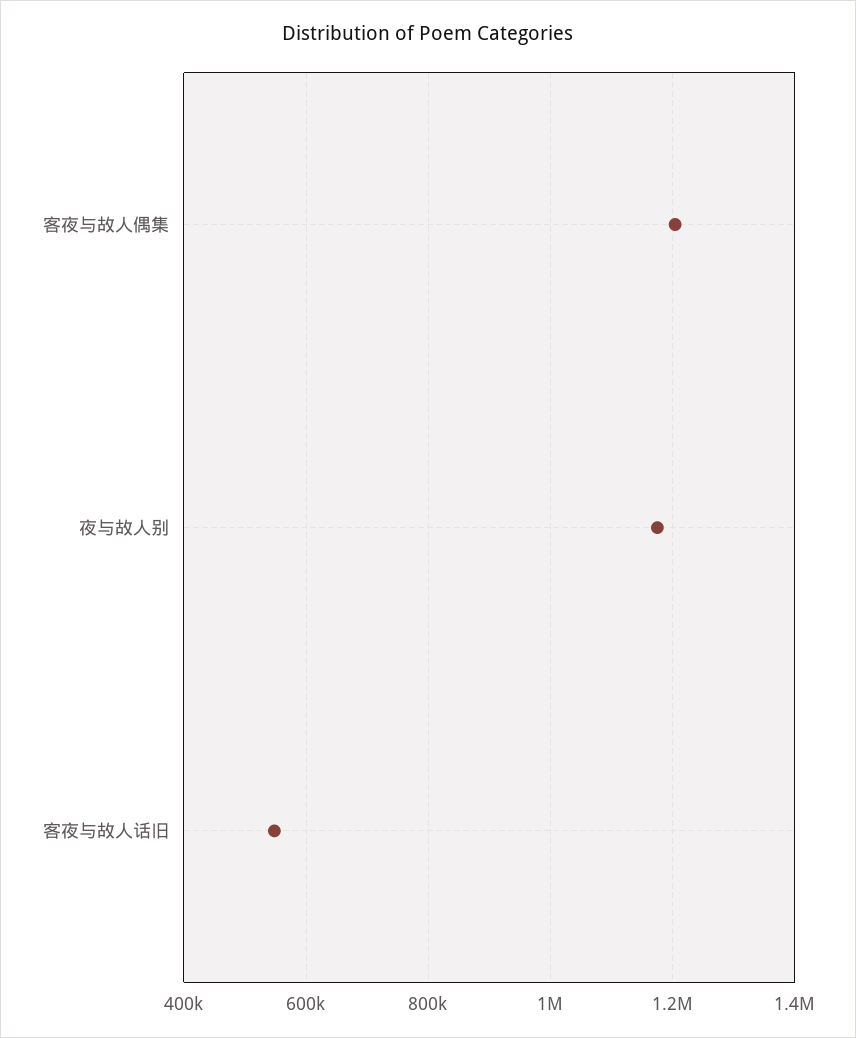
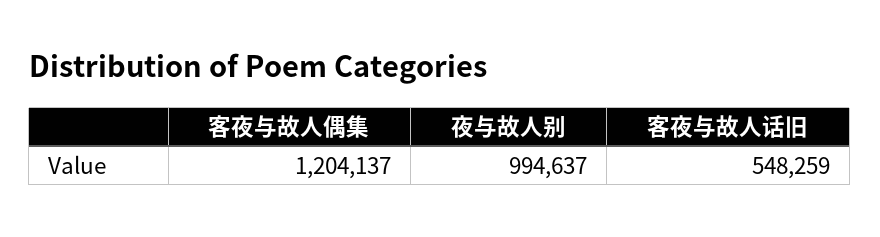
夜与故人别: 1180000 -> 994637

